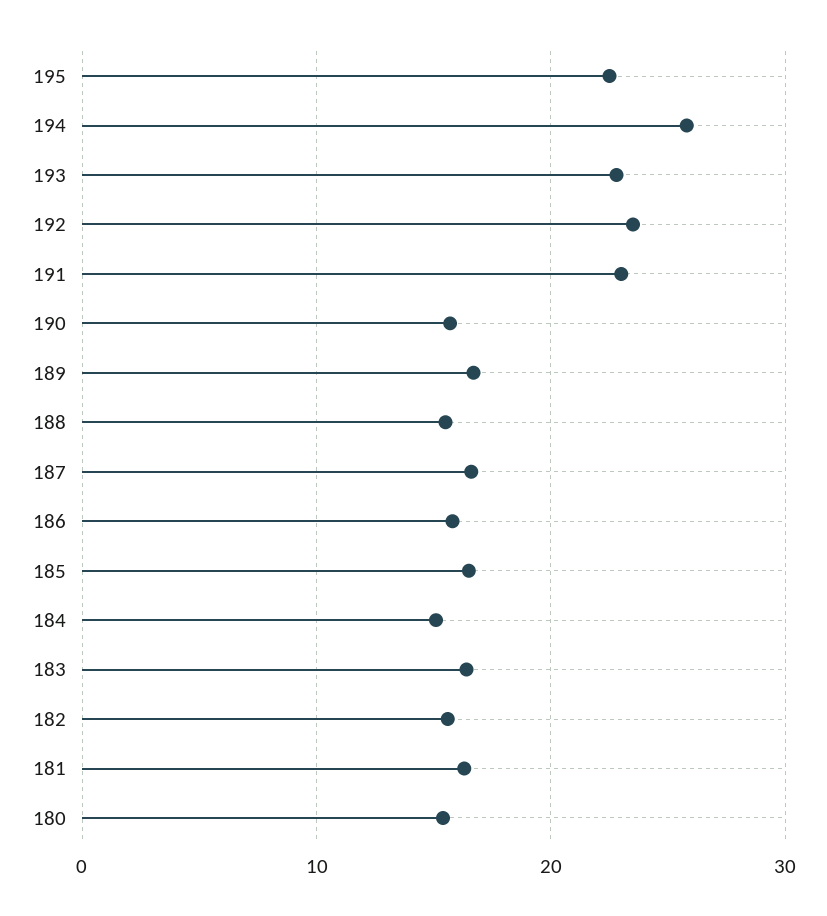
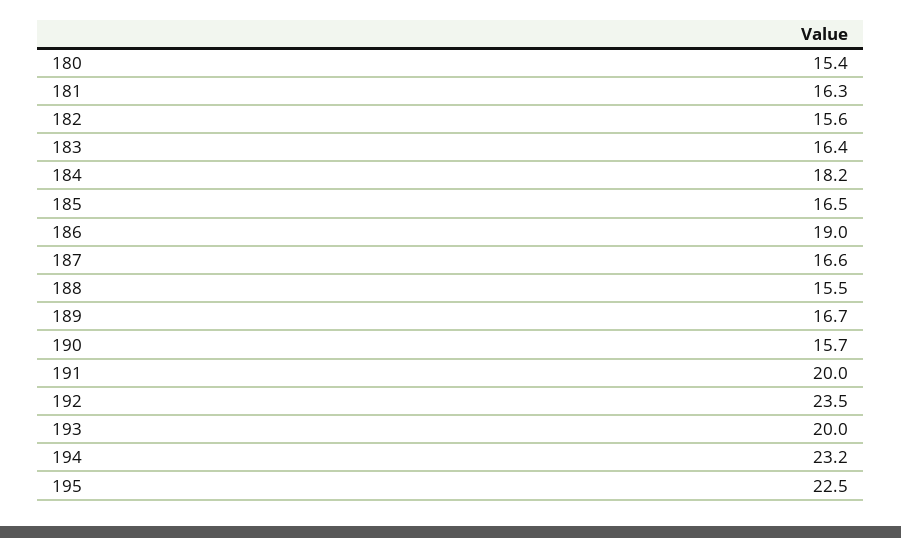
194: 26 -> 23.2
193: 23 -> 20
191: 23 -> 20
186: 16 -> 19
184: 15 -> 18.2

